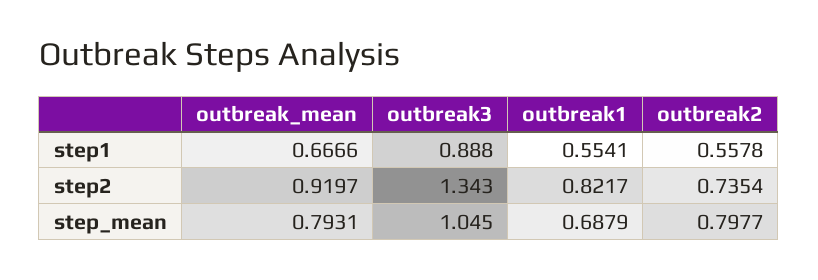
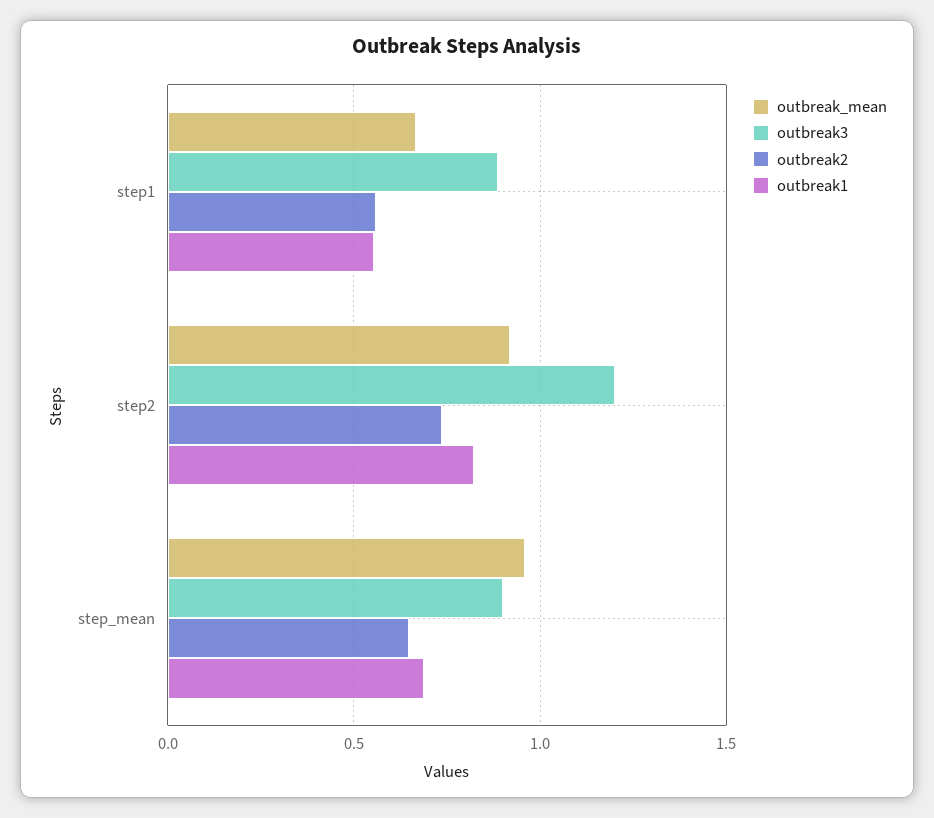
outbreak3, step2: 1.343 -> 1.2
outbreak_mean, step_mean: 0.7931 -> 0.95
outbreak3, step_mean: 1.045 -> 0.9
outbreak2, step_mean: 0.7977 -> 0.65

